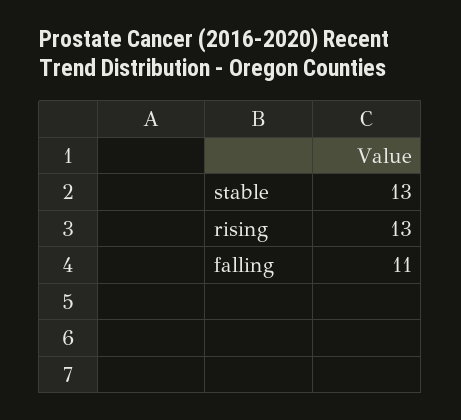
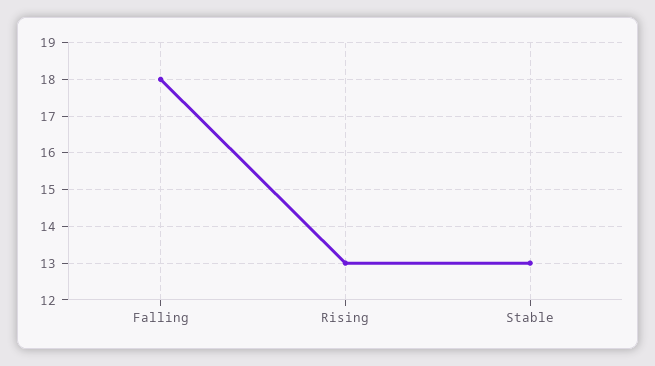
falling: 11 -> 18

